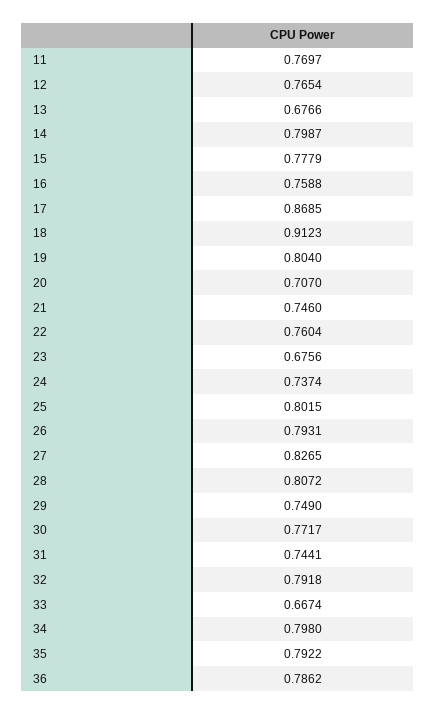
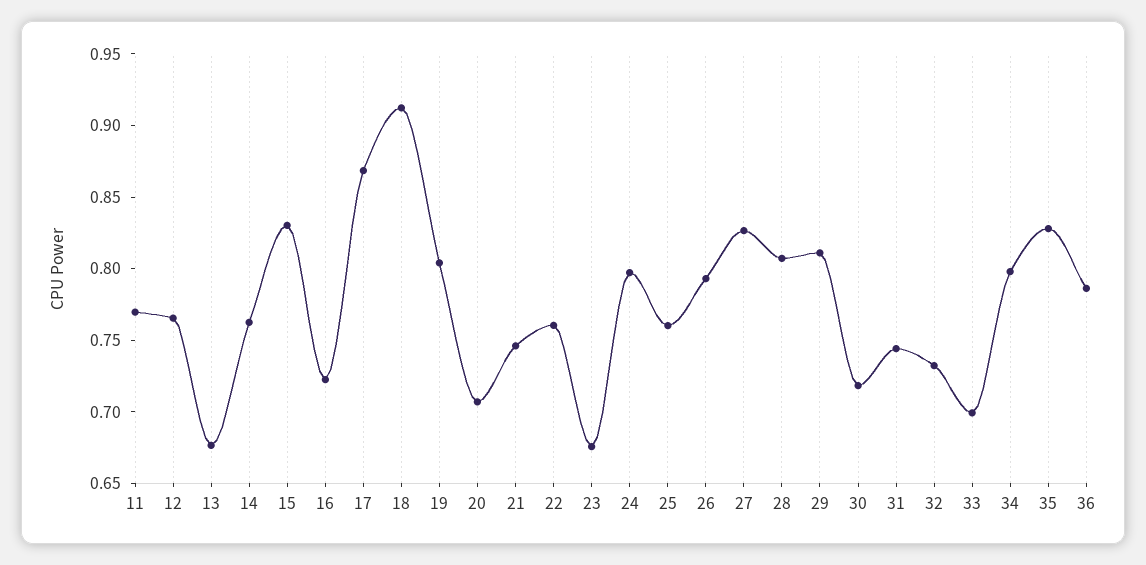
14: 0.7987 -> 0.76
15: 0.7779 -> 0.83
16: 0.7588 -> 0.72
24: 0.7374 -> 0.8
25: 0.8015 -> 0.76
29: 0.749 -> 0.81
30: 0.7717 -> 0.72
32: 0.7918 -> 0.73
33: 0.6674 -> 0.7
35: 0.7922 -> 0.83

